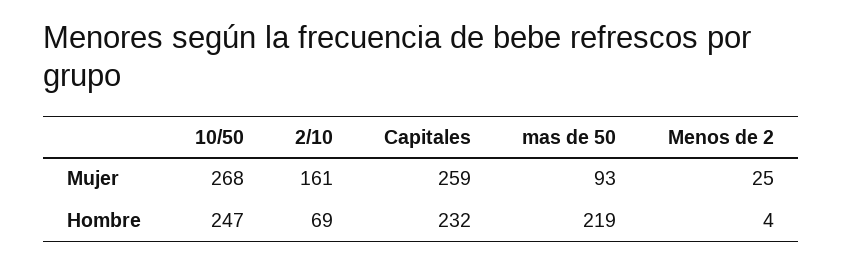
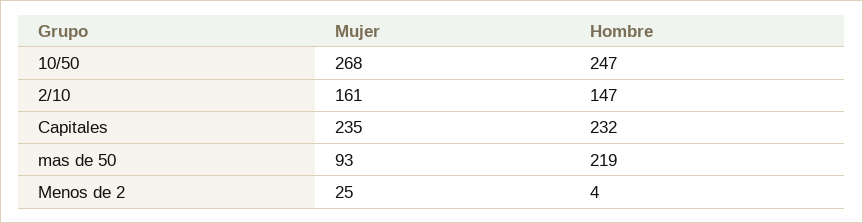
Capitales, Mujer: 259 -> 235
2/10, Hombre: 69 -> 147

